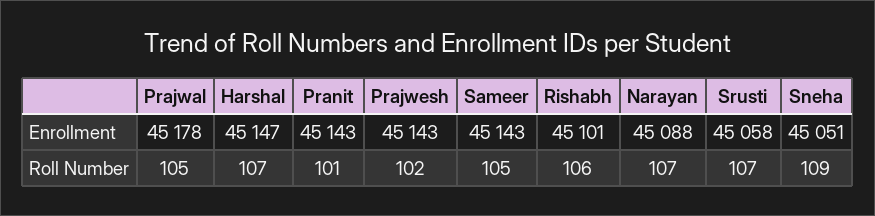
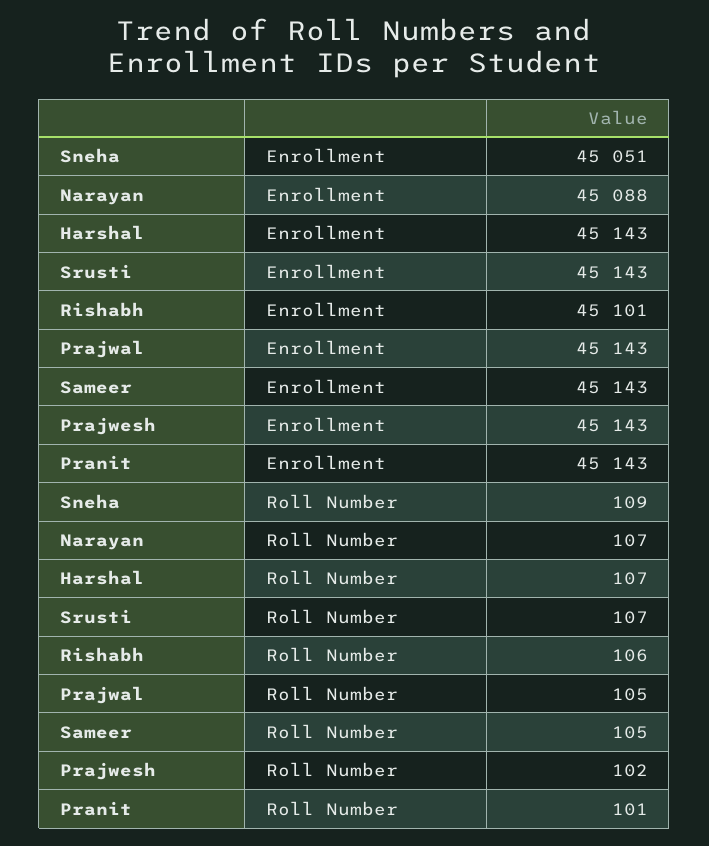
Prajwal, Enrollment: 45178 -> 45143
Harshal, Enrollment: 45147 -> 45143
Srusti, Enrollment: 45058 -> 45143

